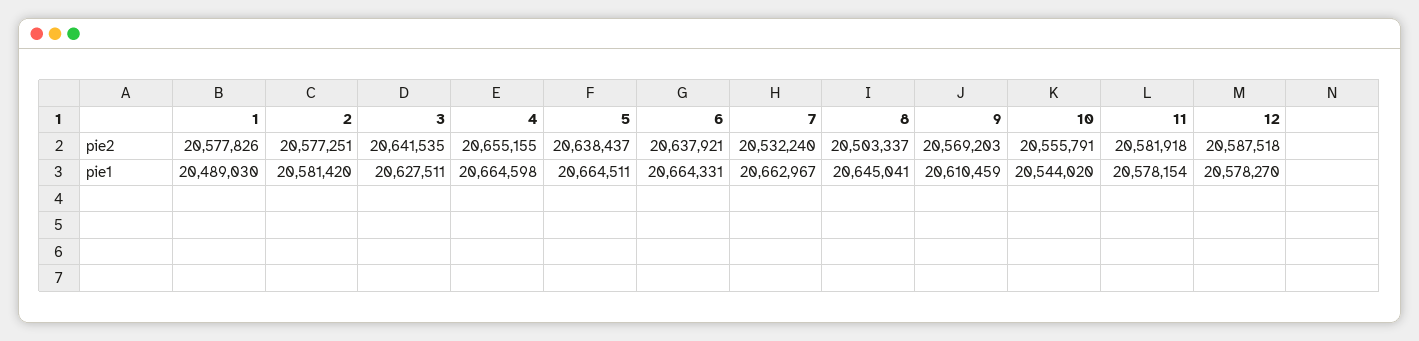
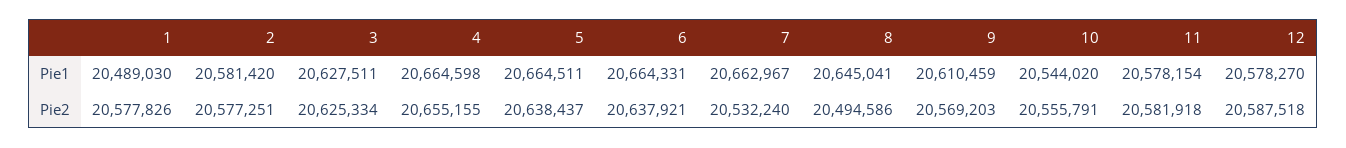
3, pie2: 20641535 -> 20625334
8, pie2: 20503337 -> 20494586

